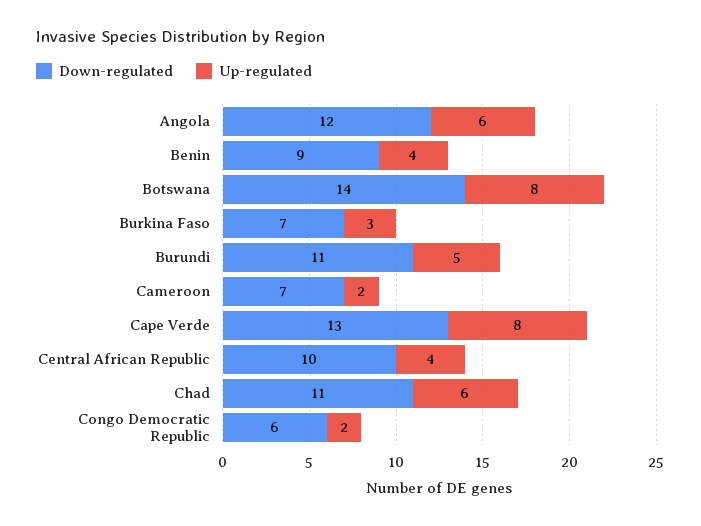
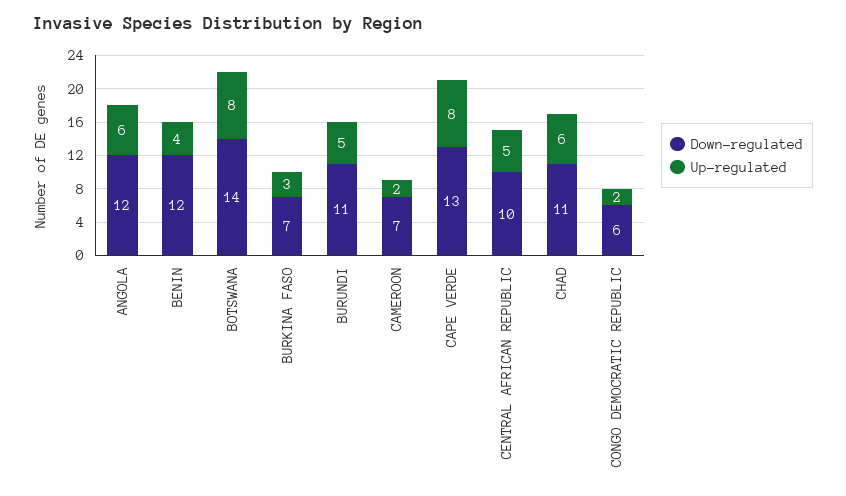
Down-regulated, Benin: 9 -> 12
Up-regulated, Central African Republic: 4 -> 5

